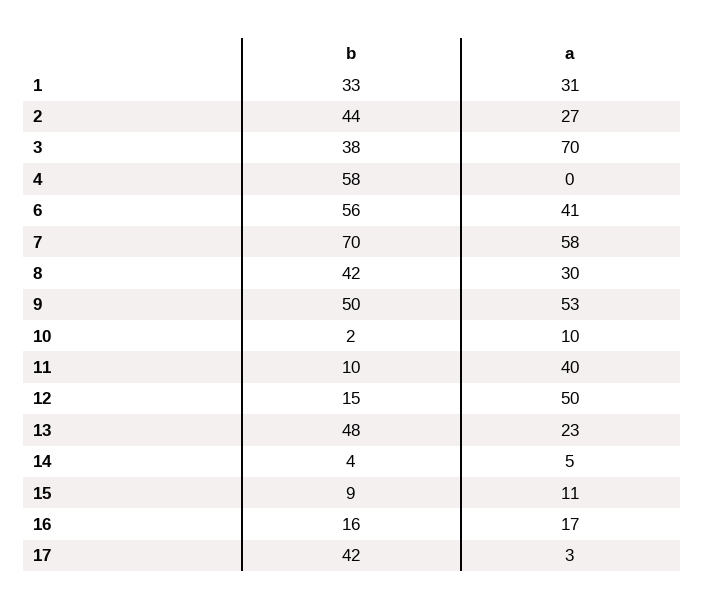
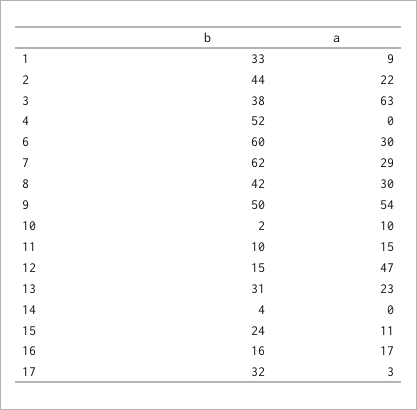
a, 1: 31 -> 9
a, 2: 27 -> 22
a, 3: 70 -> 63
b, 4: 58 -> 52
b, 6: 56 -> 60
a, 6: 41 -> 30
b, 7: 70 -> 62
a, 7: 58 -> 29
a, 9: 53 -> 54
a, 11: 40 -> 15
a, 12: 50 -> 47
b, 13: 48 -> 31
a, 14: 5 -> 0
b, 15: 9 -> 24
b, 17: 42 -> 32

